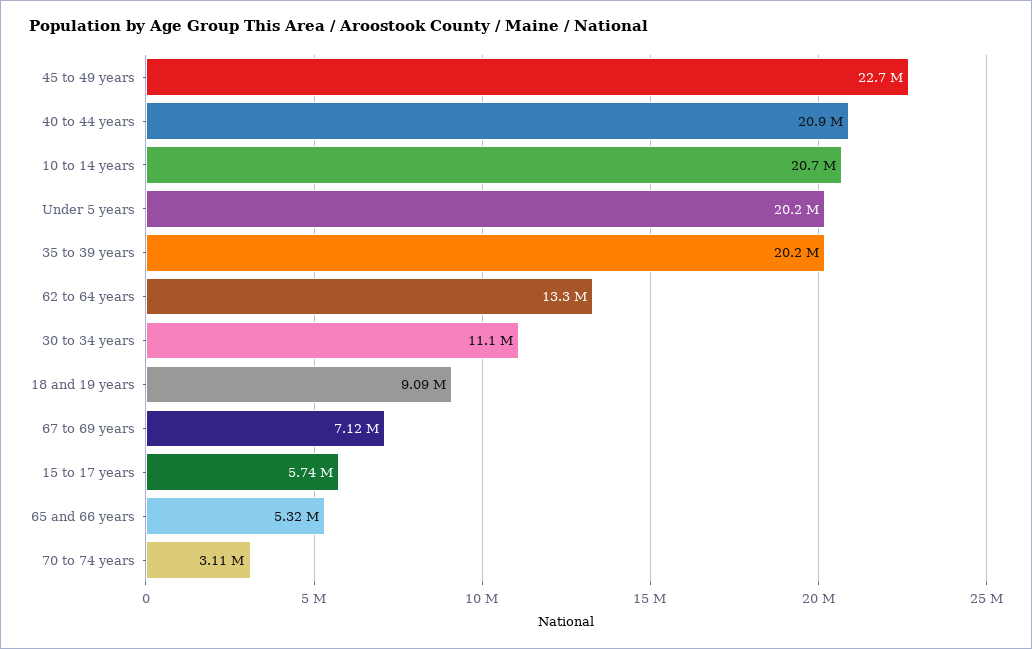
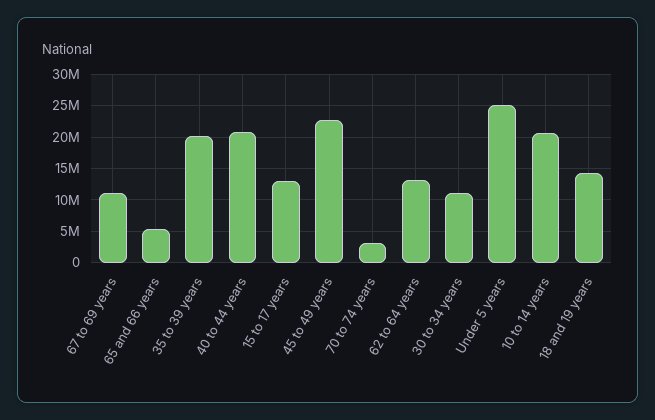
Under 5 years: 20200000 -> 25000000
18 and 19 years: 9090000 -> 14000000
67 to 69 years: 7120000 -> 11000000
15 to 17 years: 5740000 -> 13000000

